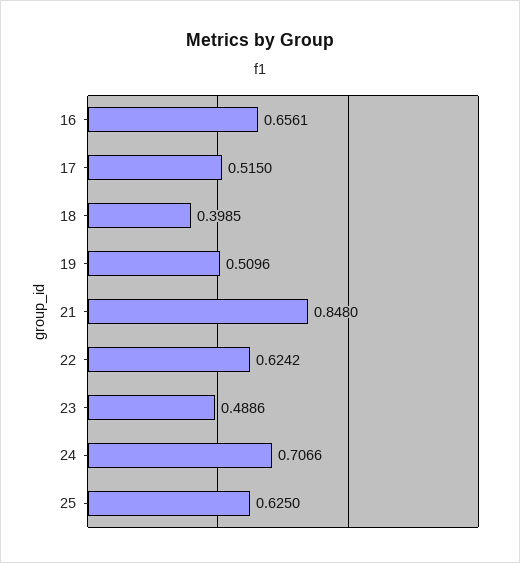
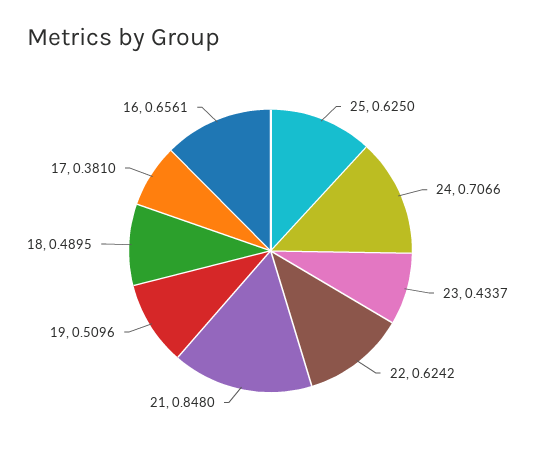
17: 0.515 -> 0.381
18: 0.3985 -> 0.4895
23: 0.4886 -> 0.4337

